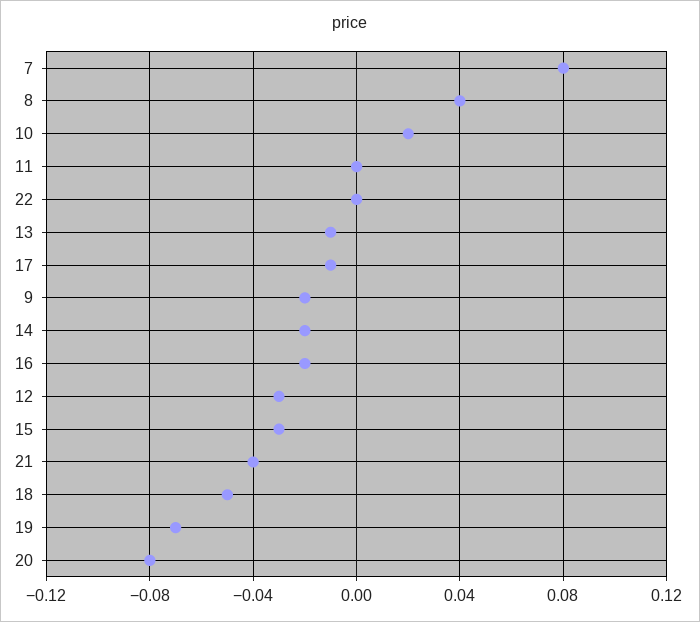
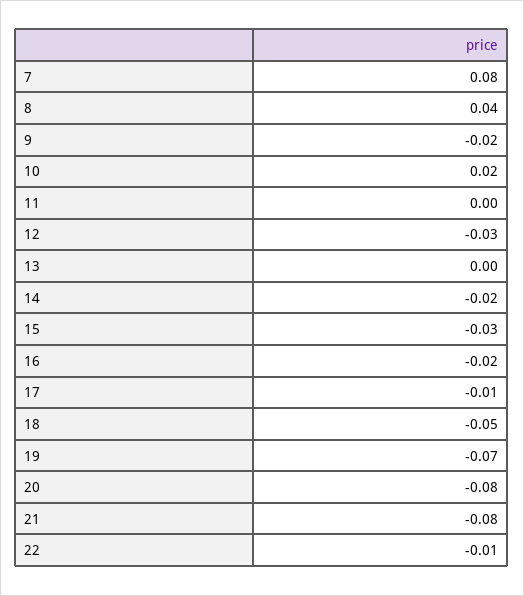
22: 0 -> -0.01
13: -0.01 -> 0
21: -0.04 -> -0.08

